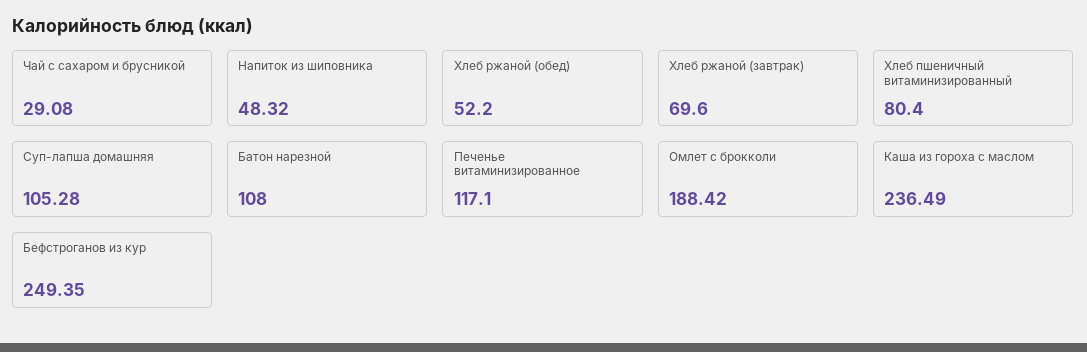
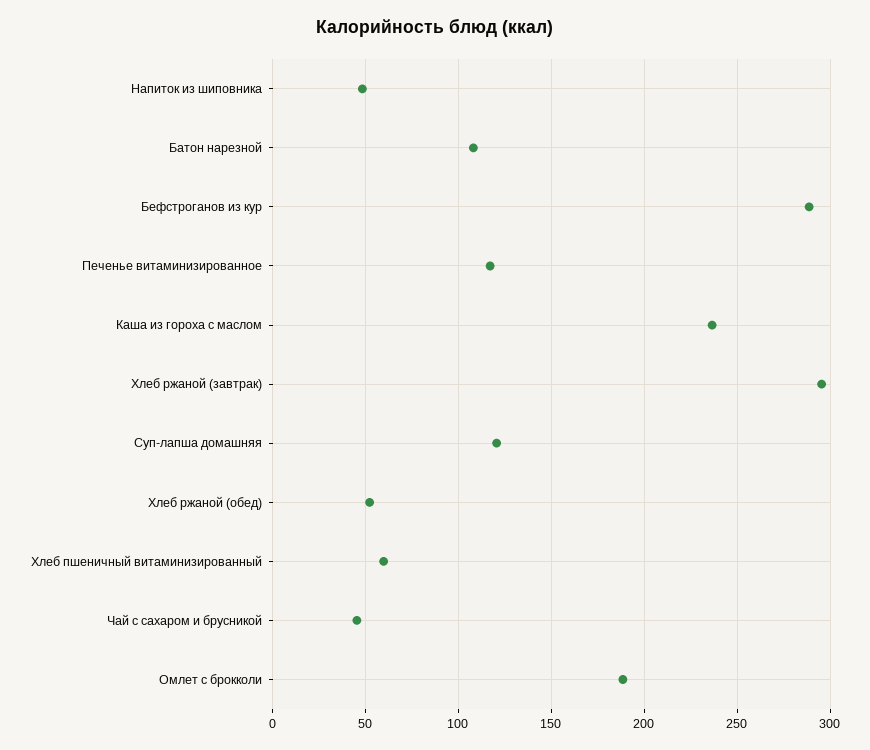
Чай с сахаром и брусникой: 29.08 -> 45
Хлеб ржаной (завтрак): 69.6 -> 295
Хлеб пшеничный витаминизированный: 80.4 -> 60
Суп-лапша домашняя: 105.28 -> 120
Бефстроганов из кур: 249.35 -> 290

